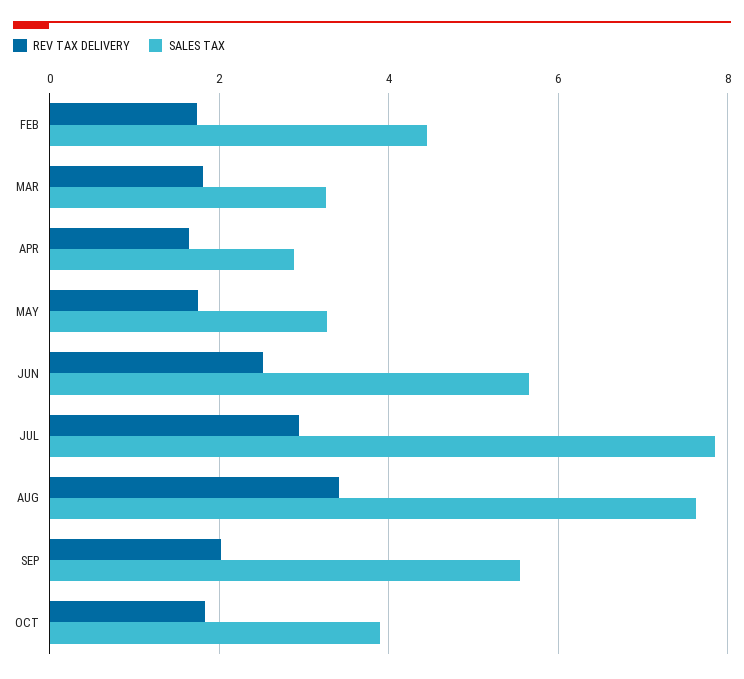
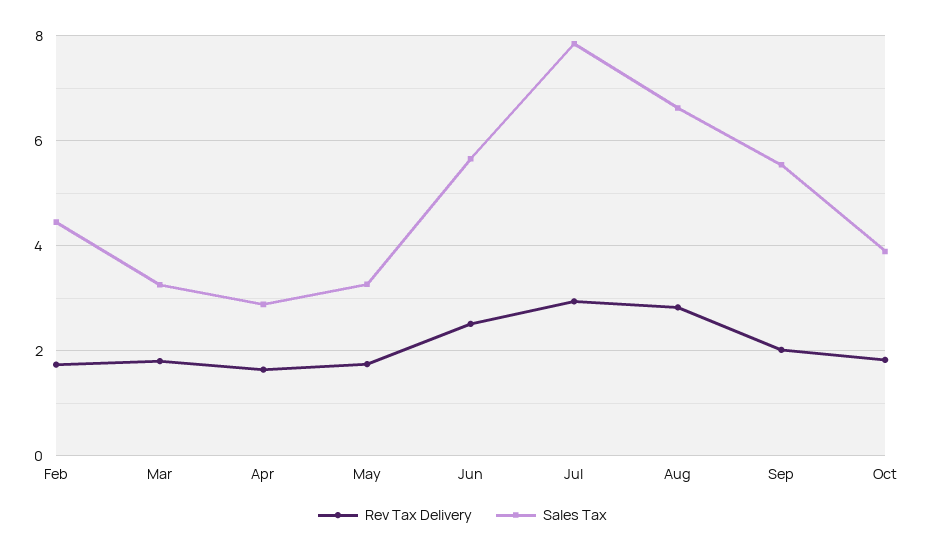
REV TAX DELIVERY, AUG: 3.4 -> 2.8
SALES TAX, AUG: 7.6 -> 6.6

